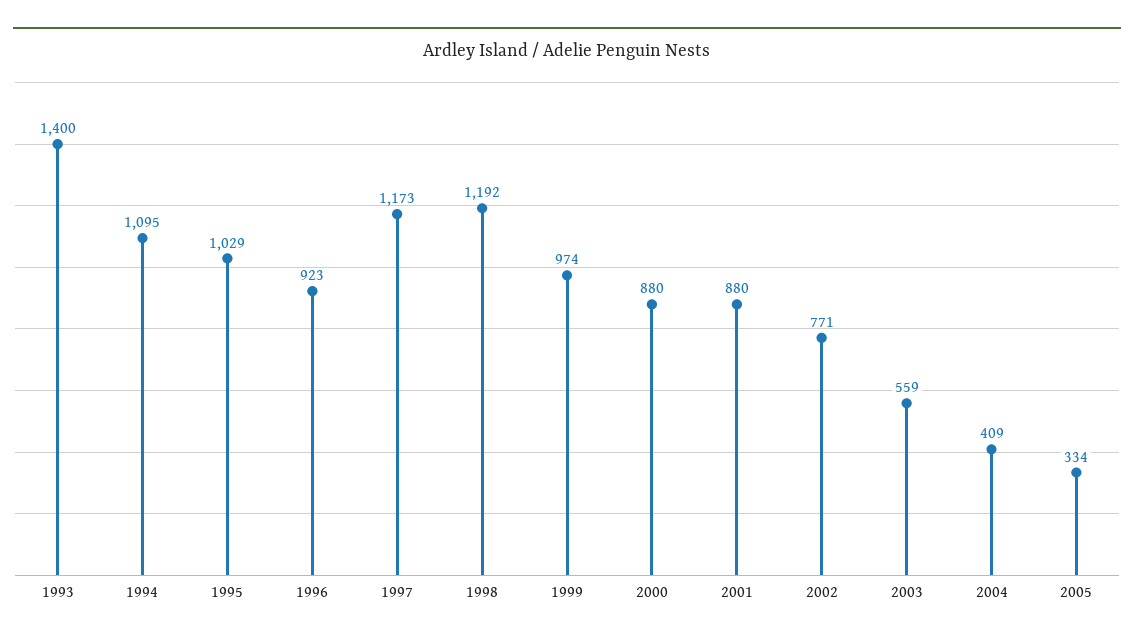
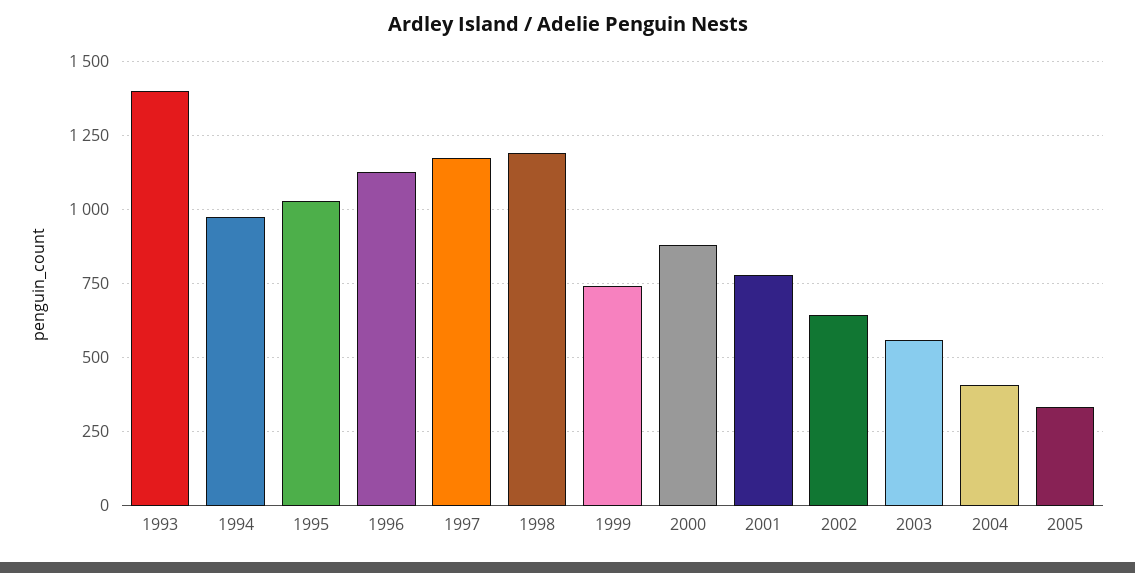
1994: 1095 -> 975
1996: 923 -> 1125
1999: 974 -> 750
2001: 880 -> 775
2002: 771 -> 650

